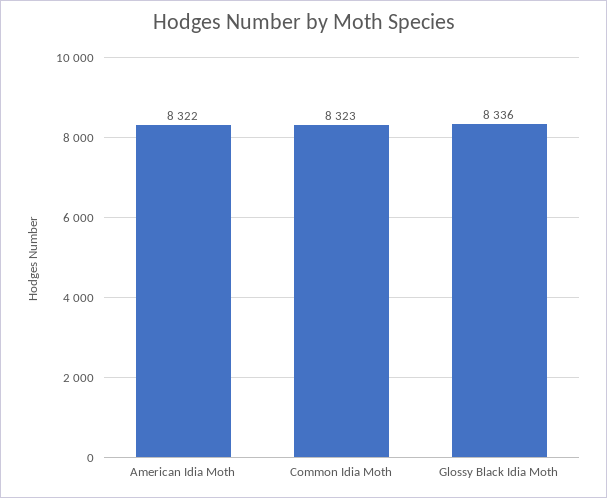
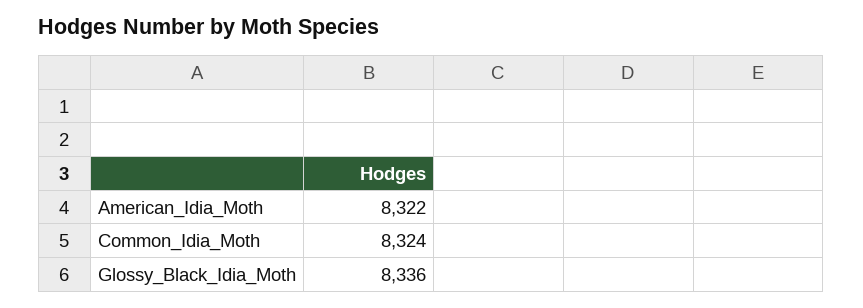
Common Idia Moth: 8323 -> 8324

